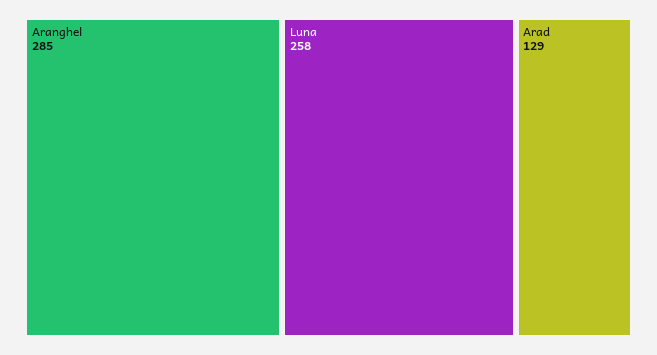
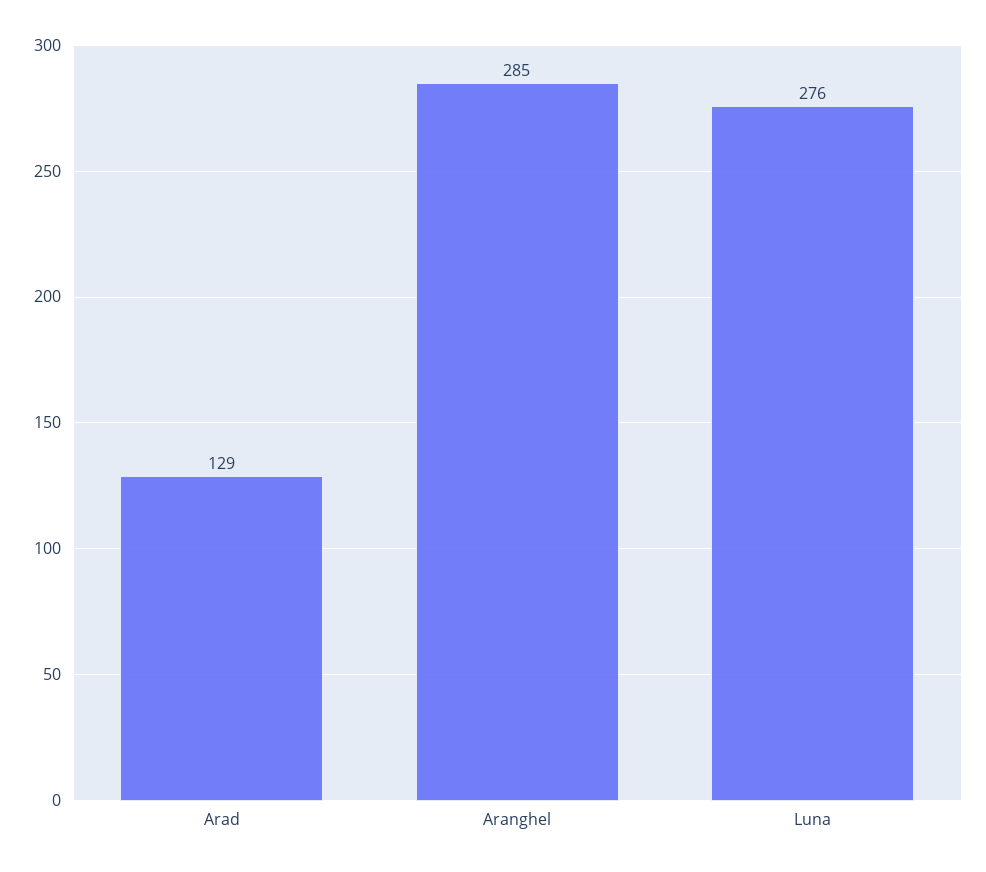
Luna: 258 -> 276

